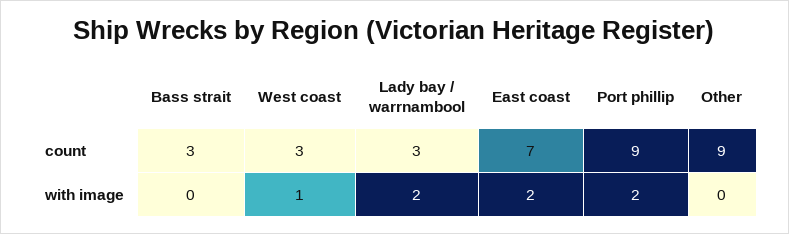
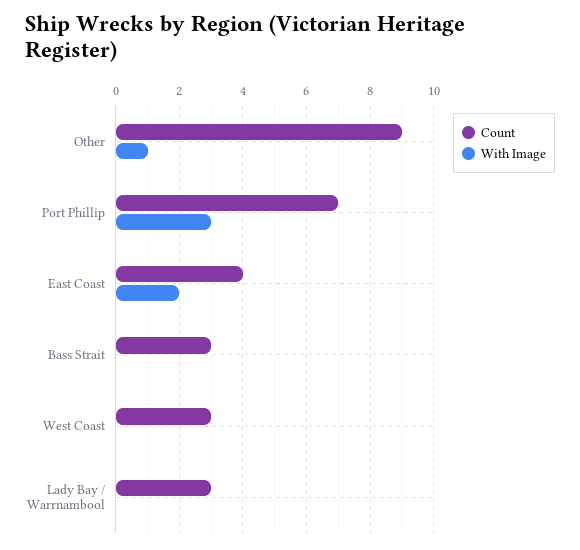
count, East coast: 7 -> 4
count, Port phillip: 9 -> 7
with image, West coast: 1 -> 0
with image, Lady bay / warrnambool: 2 -> 0
with image, Port phillip: 2 -> 3
with image, Other: 0 -> 1

